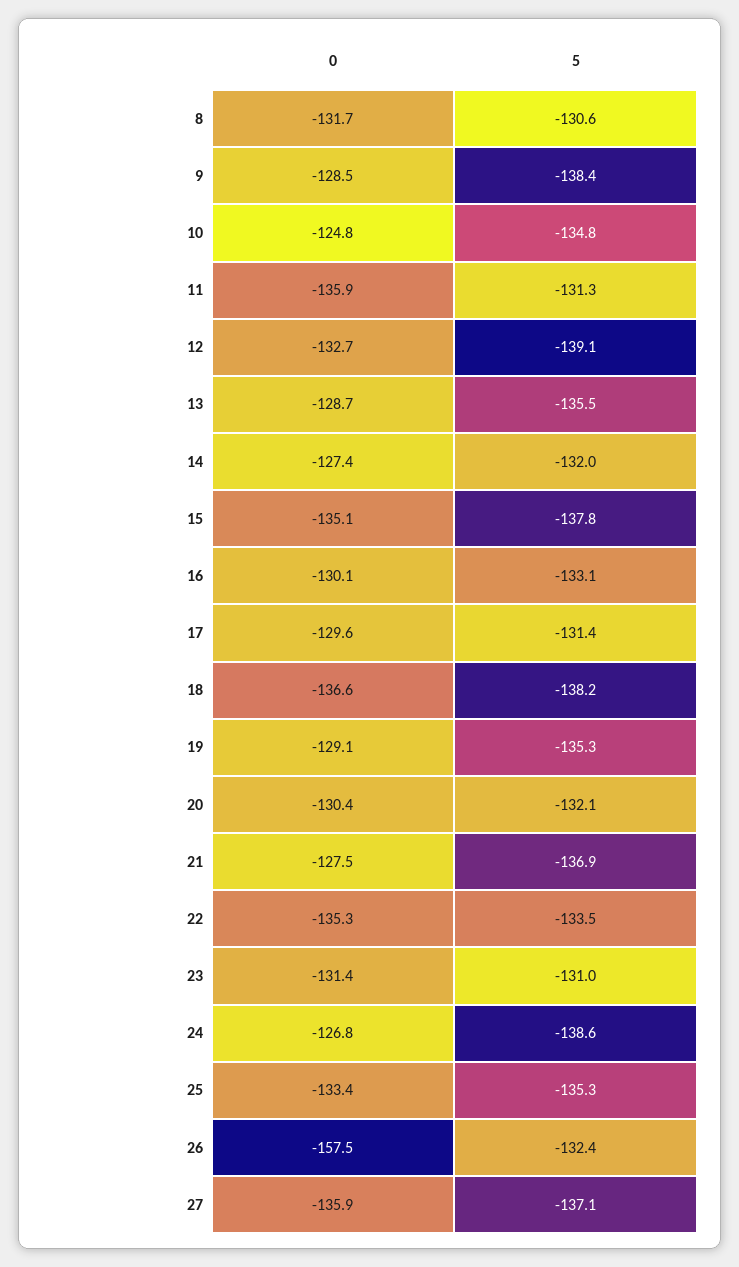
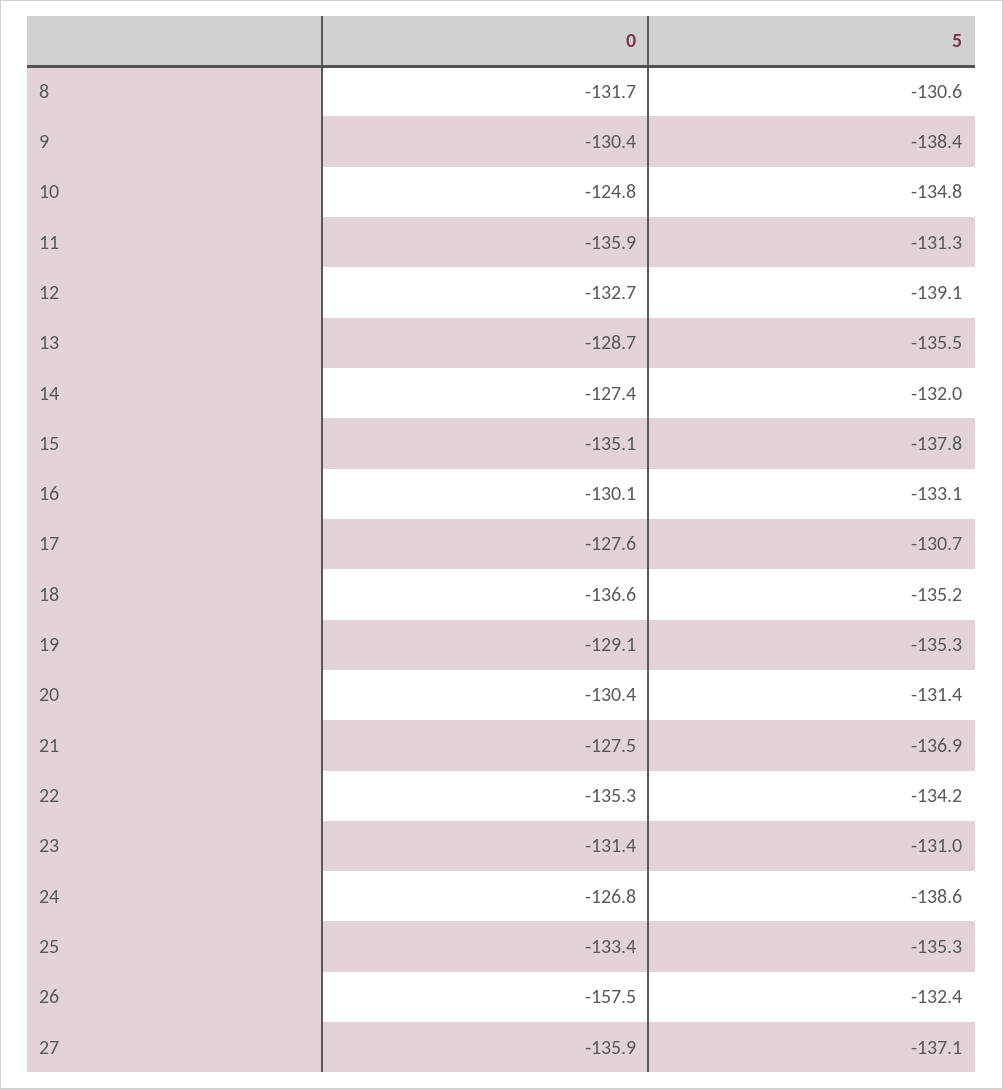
0, 9: -128.5 -> -130.4
0, 17: -129.6 -> -127.6
5, 17: -131.4 -> -130.7
5, 18: -138.2 -> -135.2
5, 20: -132.1 -> -131.4
5, 22: -133.5 -> -134.2

